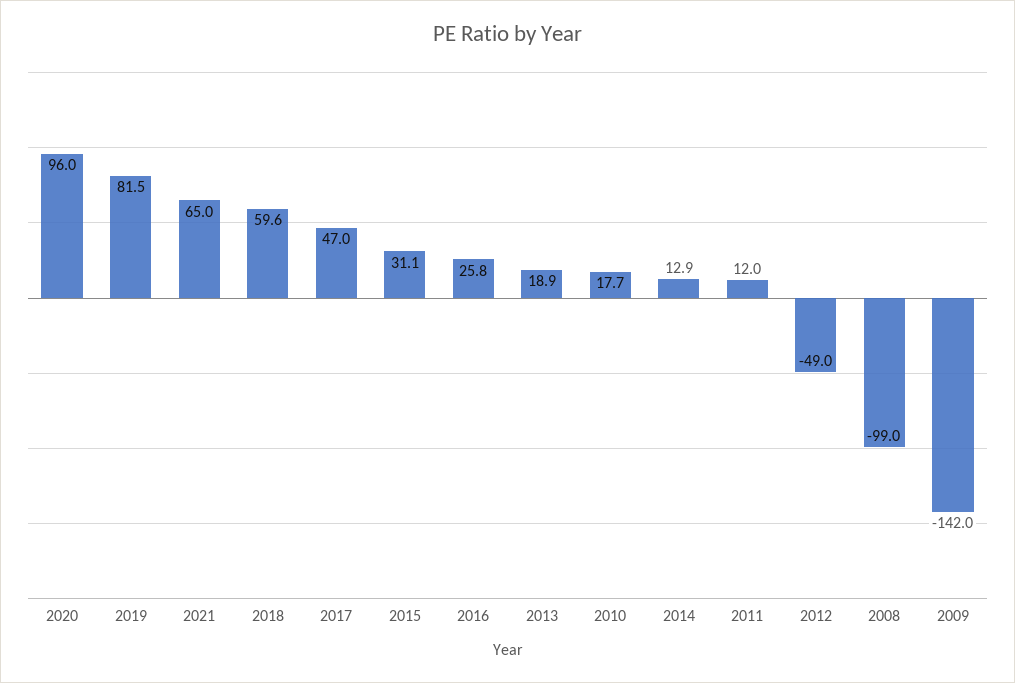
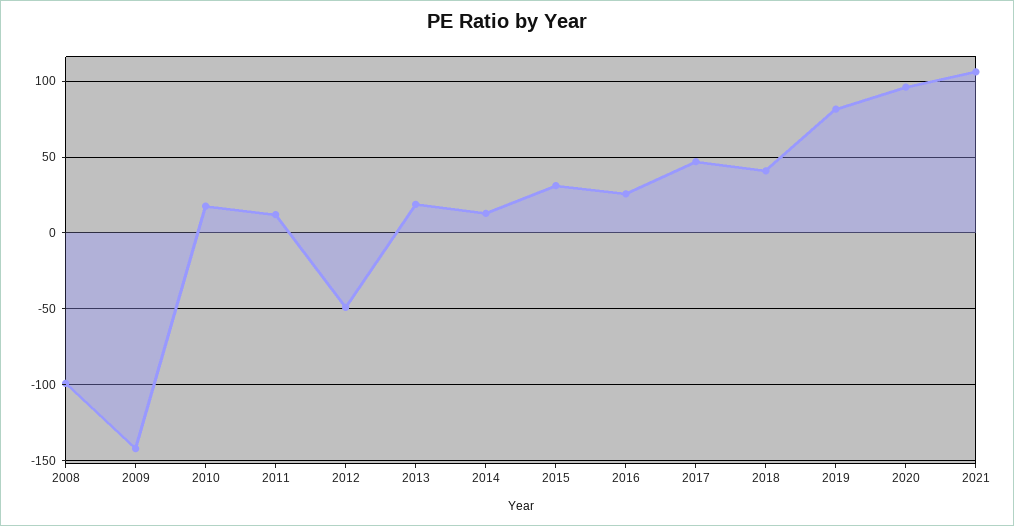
2021: 65 -> 105
2018: 59.6 -> 40

